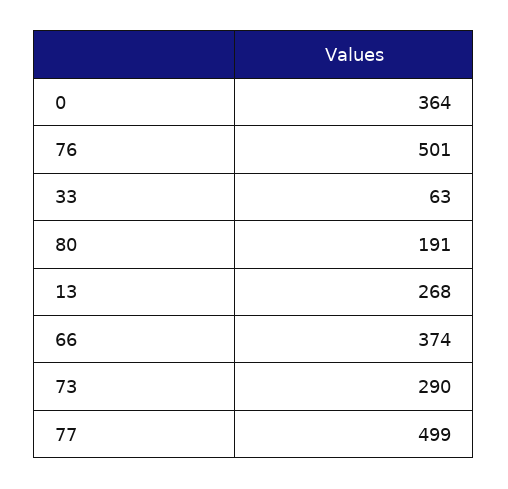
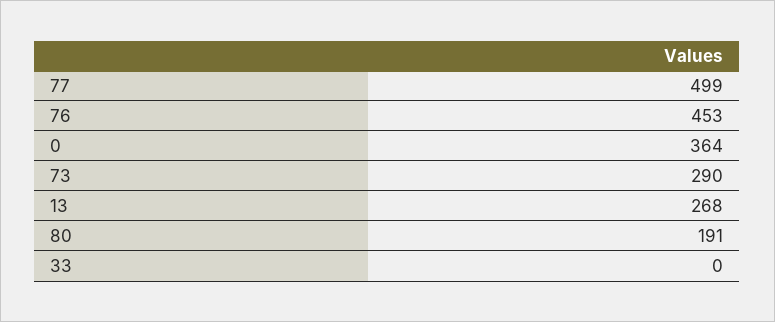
76: 501 -> 453
33: 63 -> 0
66: 374 -> none

